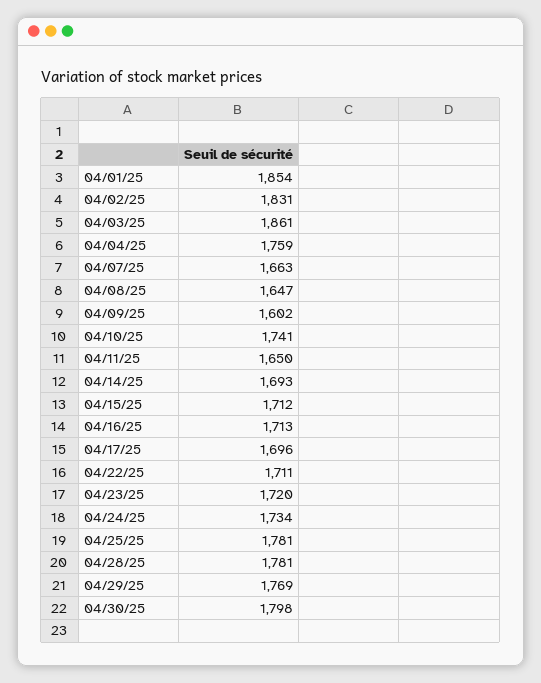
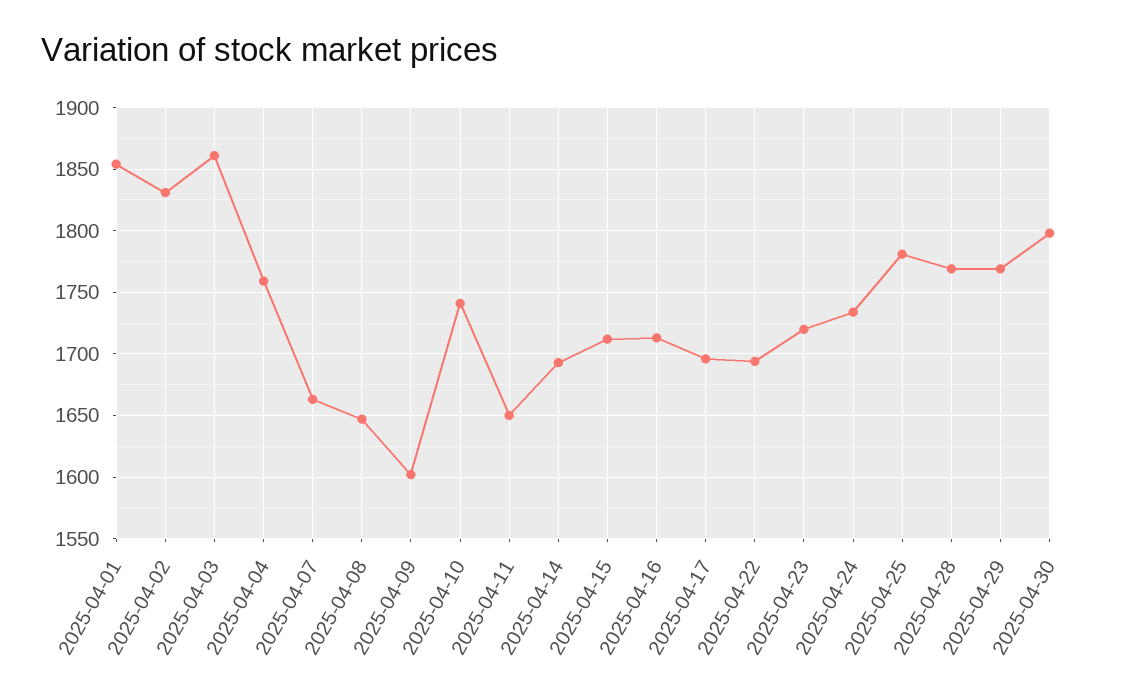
04/22/25: 1711 -> 1695
04/28/25: 1781 -> 1770

